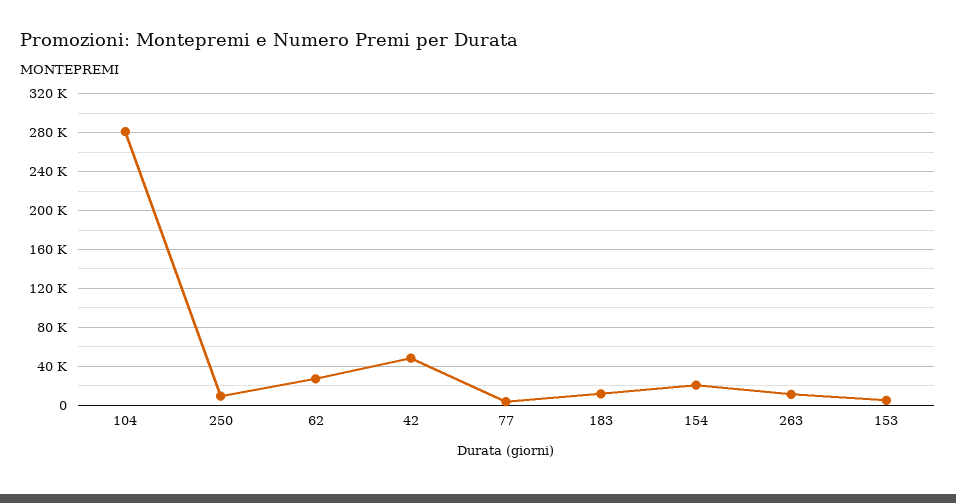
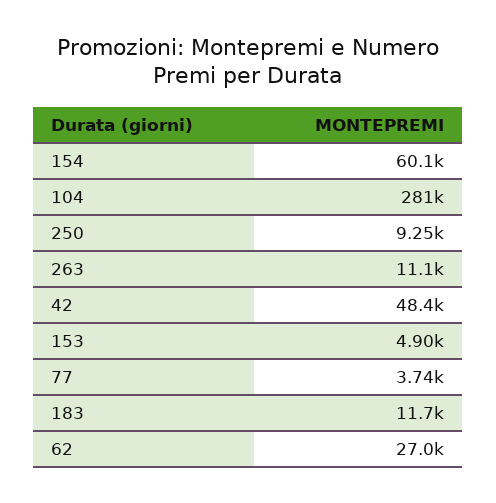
154: 20000 -> 60100

